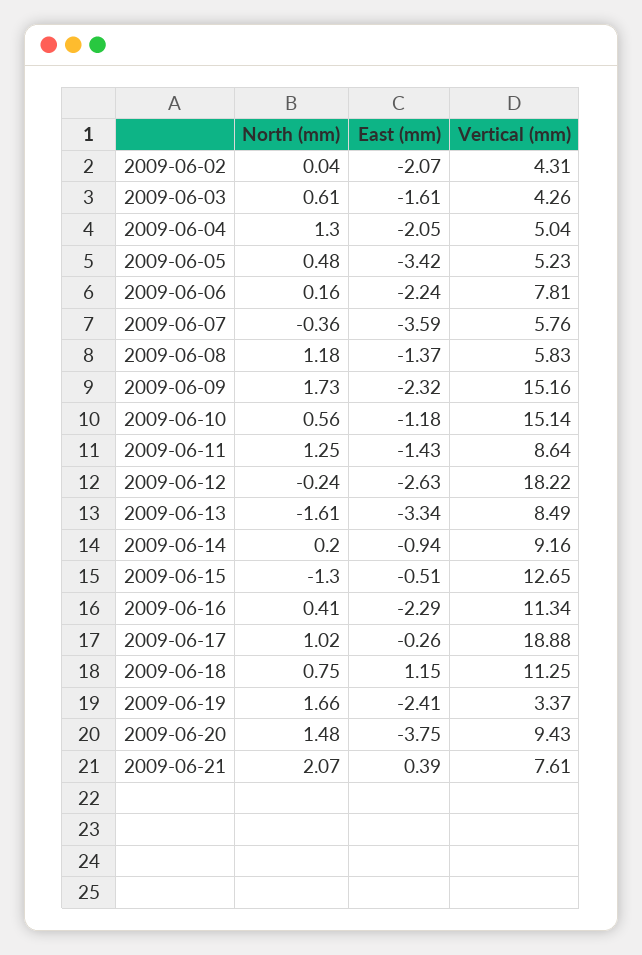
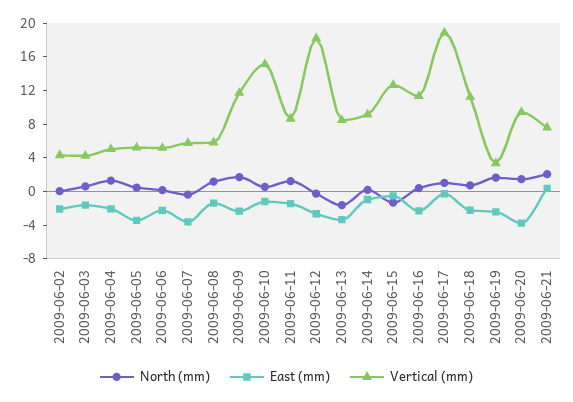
Vertical (mm), 2009-06-06: 7.81 -> 5
Vertical (mm), 2009-06-09: 15.16 -> 12
East (mm), 2009-06-18: 1.15 -> -2

